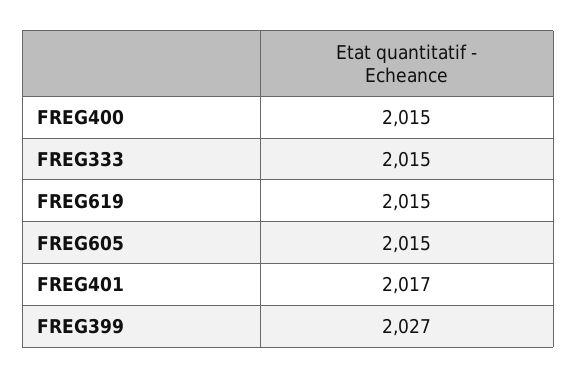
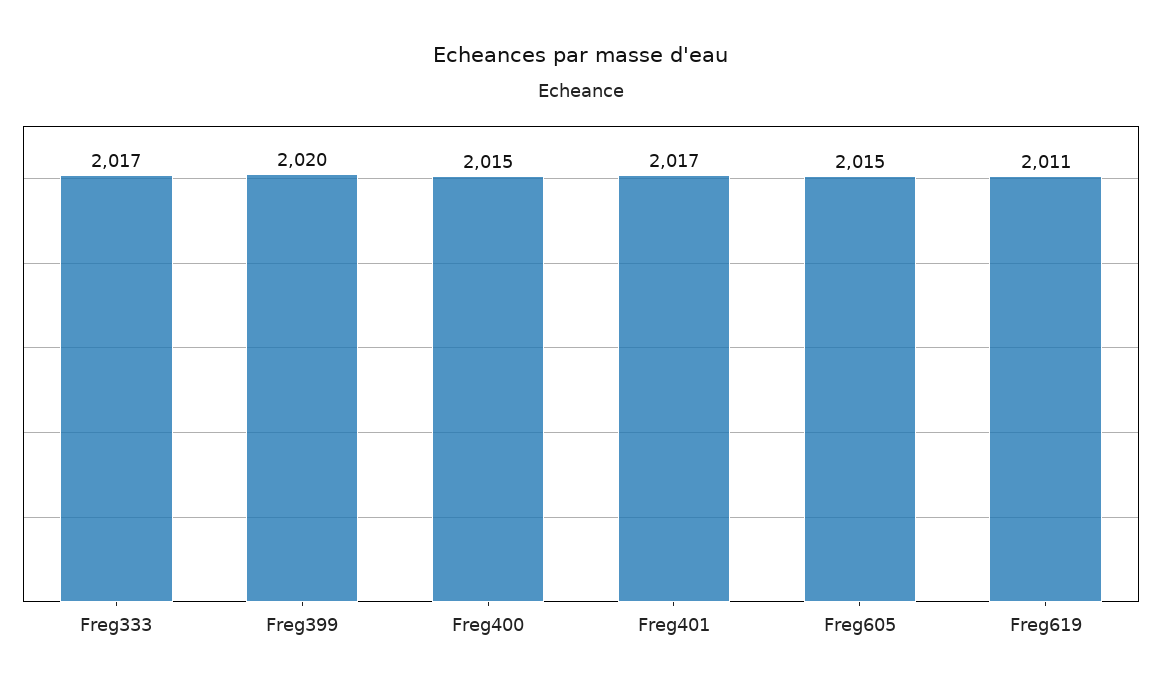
FREG333: 2015 -> 2017
FREG619: 2015 -> 2011
FREG399: 2027 -> 2020

